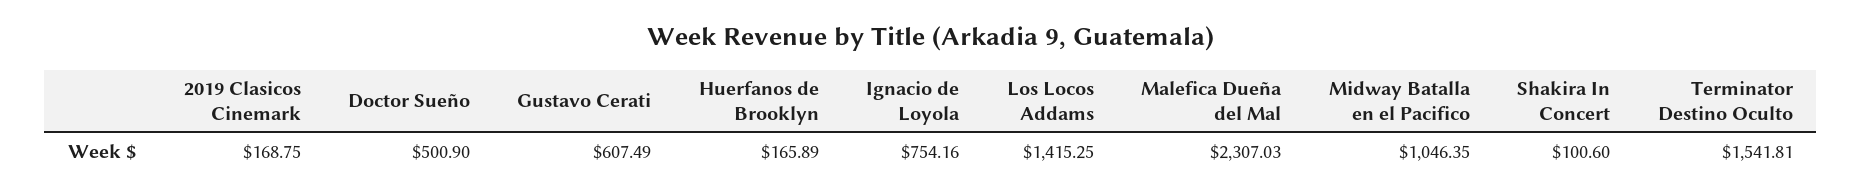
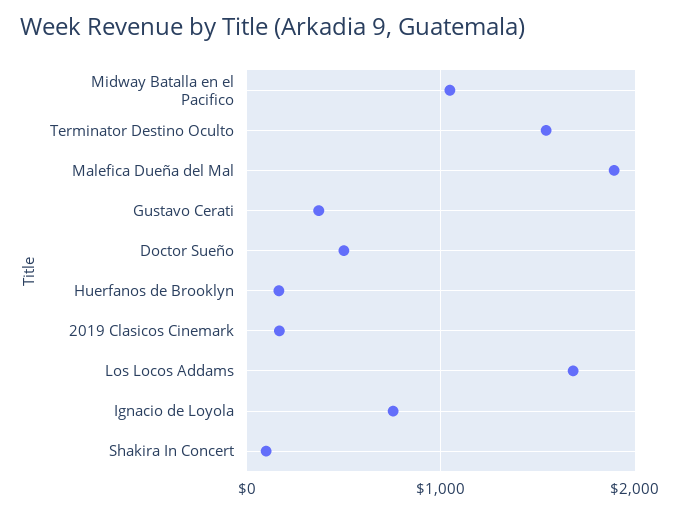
Gustavo Cerati: 607.49 -> 400
Los Locos Addams: 1415.25 -> 1700
Malefica Dueña del Mal: 2307.03 -> 1900

